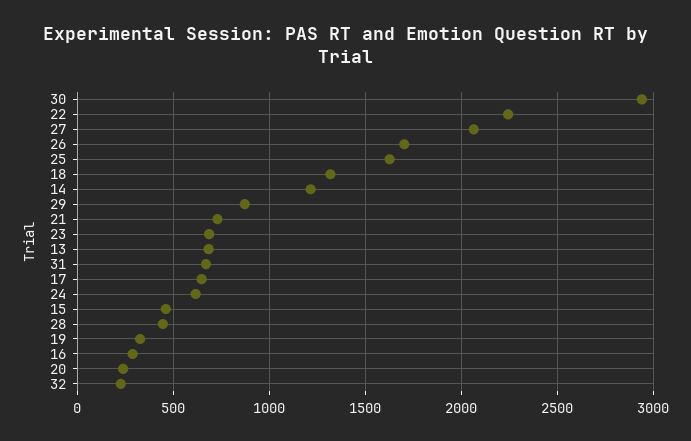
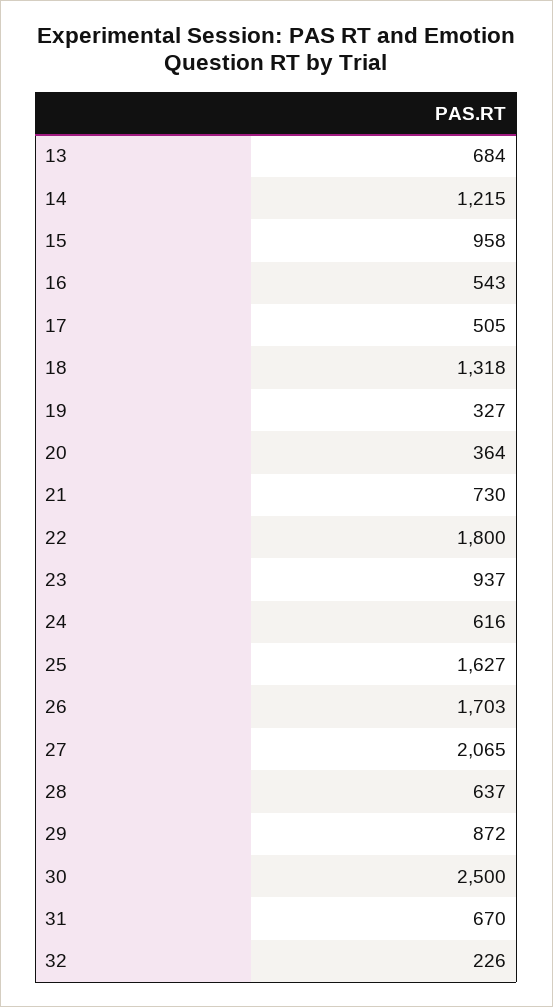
30: 2950 -> 2500
22: 2250 -> 1800
23: 700 -> 937
17: 650 -> 505
15: 450 -> 958
28: 450 -> 637
16: 300 -> 543
20: 250 -> 364

